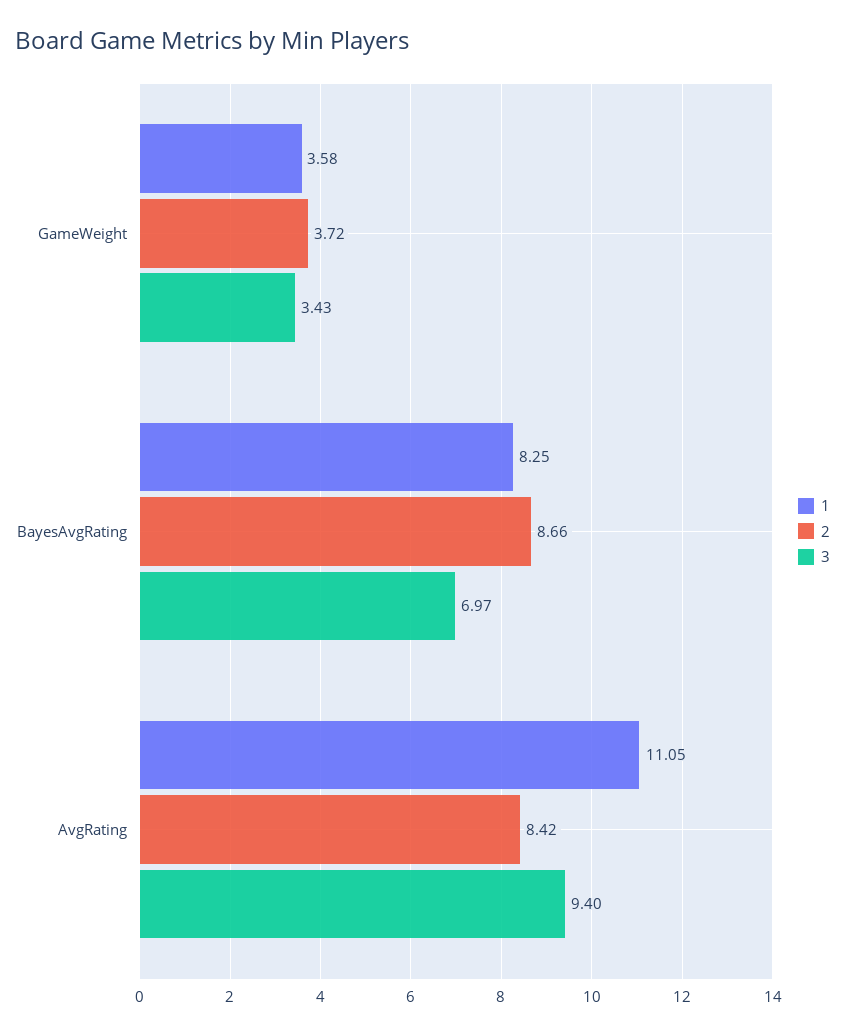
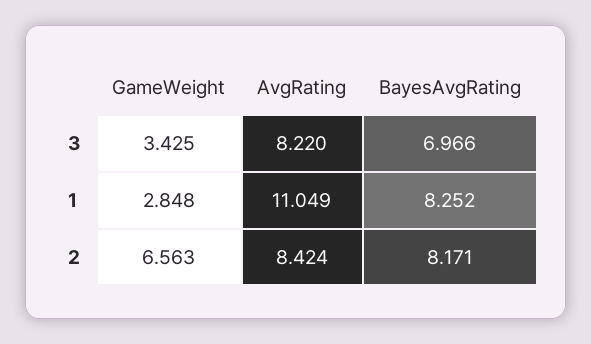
1, GameWeight: 3.58 -> 2.848
2, GameWeight: 3.72 -> 6.563
2, BayesAvgRating: 8.66 -> 8.171
3, AvgRating: 9.4 -> 8.22

